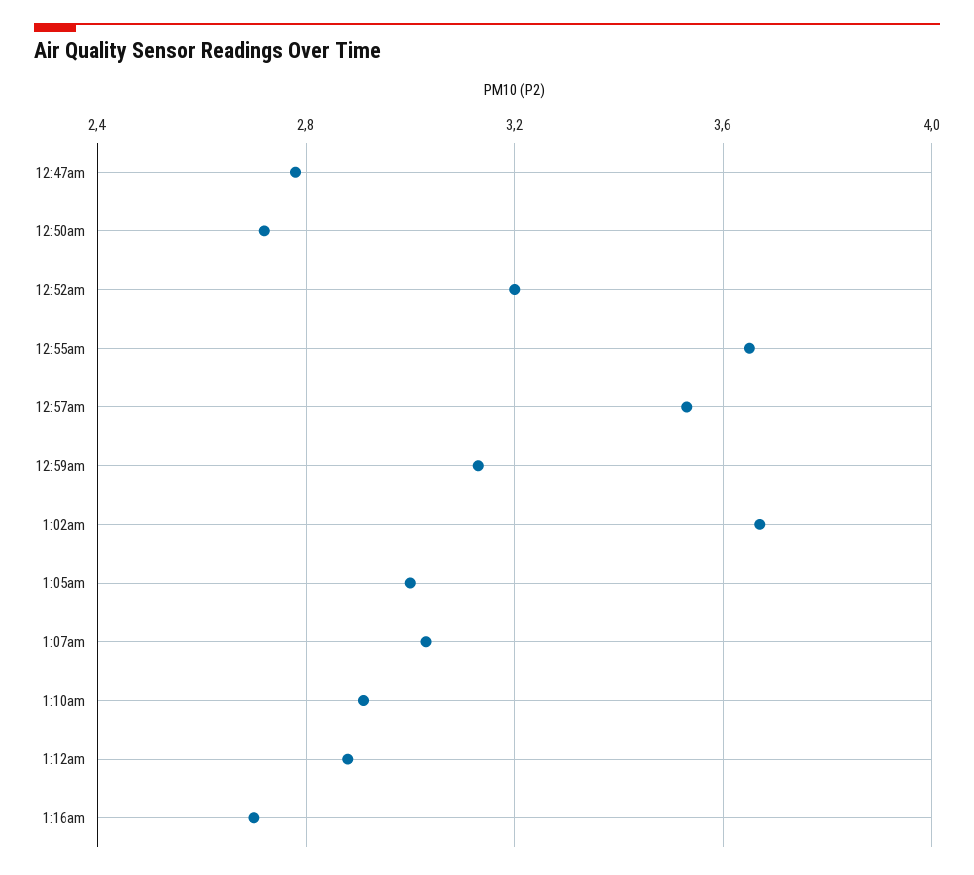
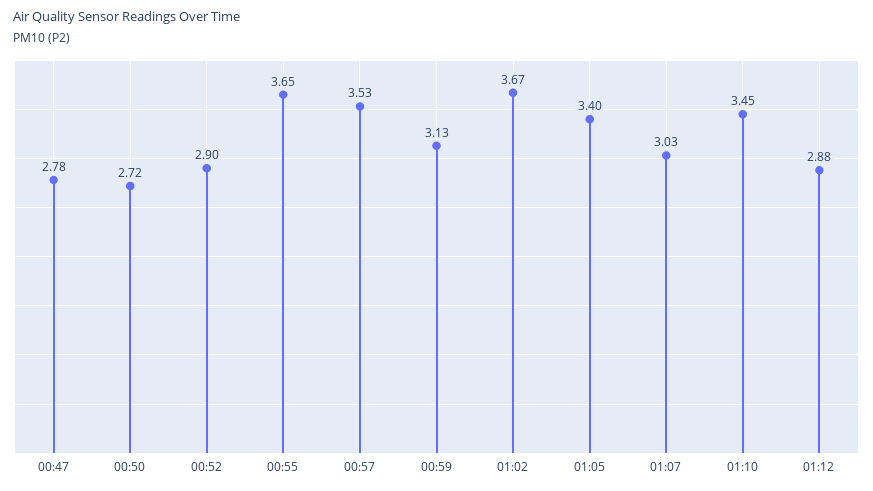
12:52am: 3.2 -> 2.9
1:05am: 3 -> 3.4
1:10am: 2.9 -> 3.45
1:16am: 2.7 -> none

